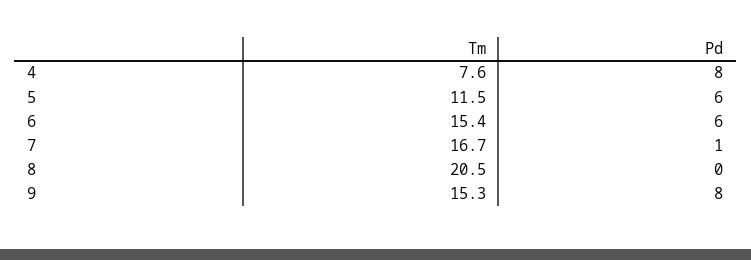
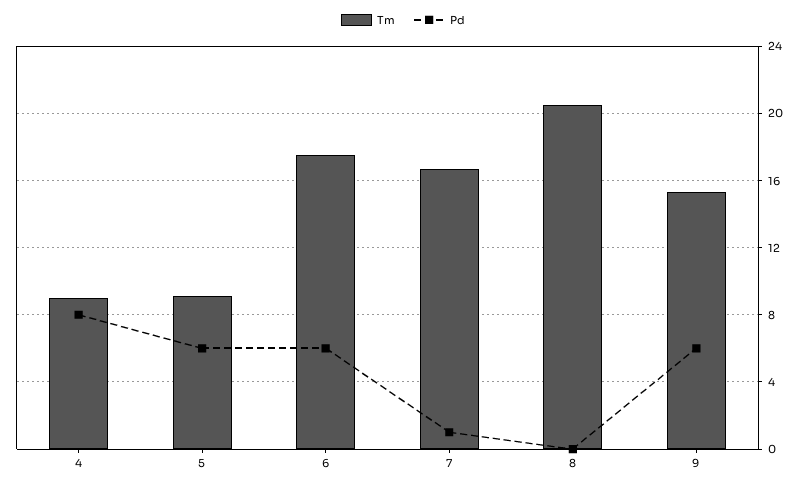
Tm, 4: 7.6 -> 9
Tm, 5: 11.5 -> 9
Tm, 6: 15.4 -> 17.5
Pd, 9: 8 -> 6

